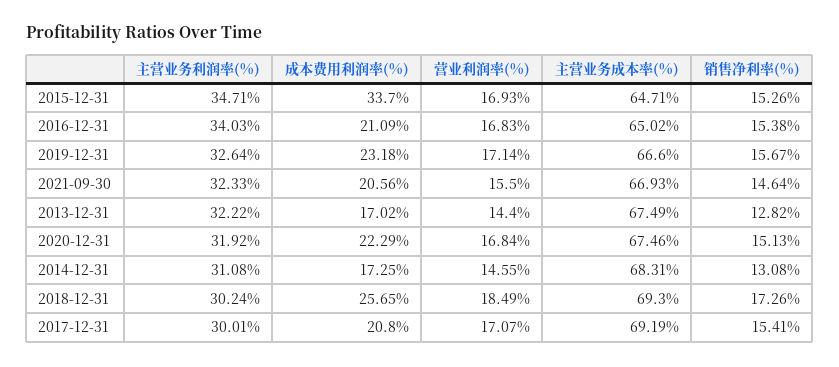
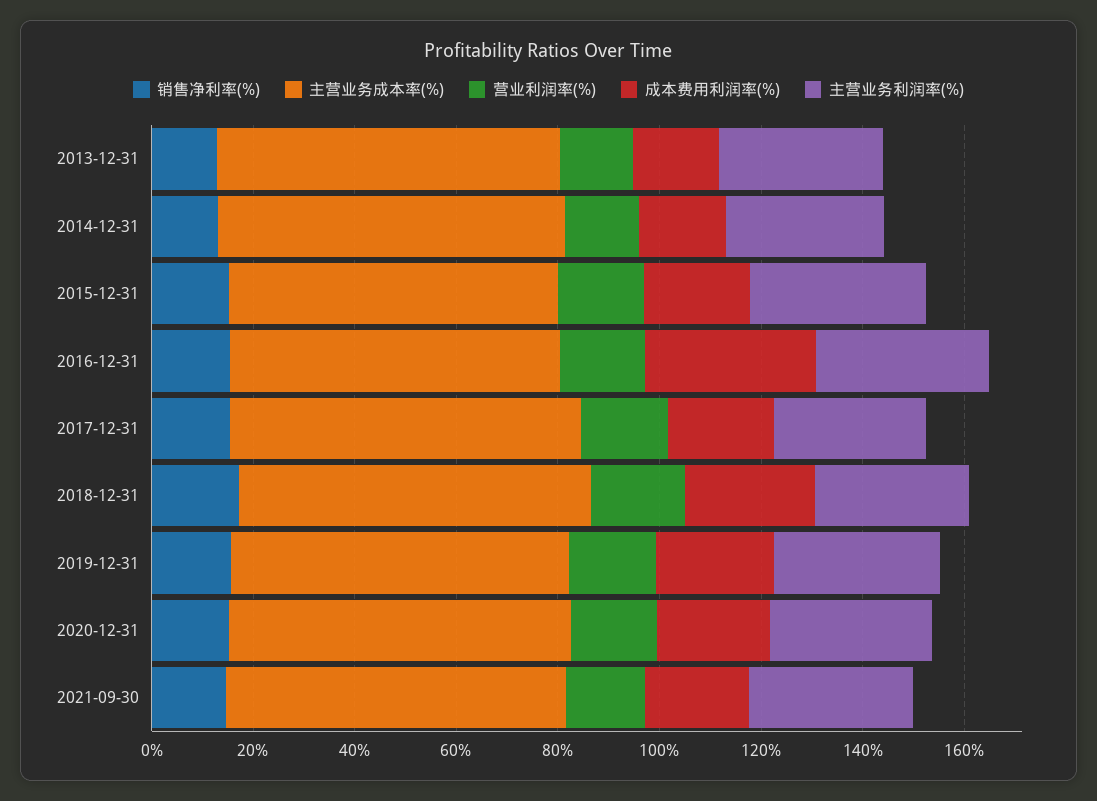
成本费用利润率(%), 2015-12-31: 33.7 -> 20
成本费用利润率(%), 2016-12-31: 21.09 -> 35

